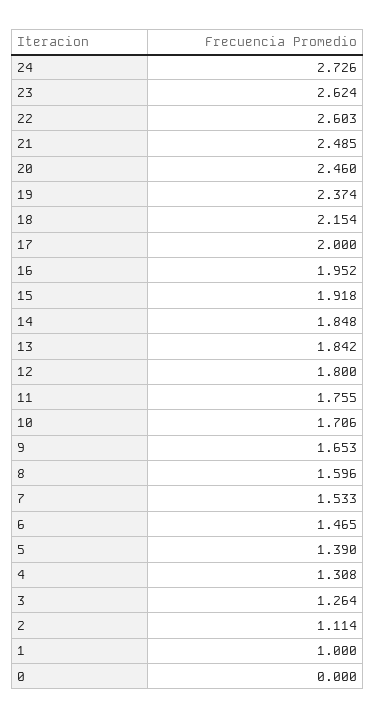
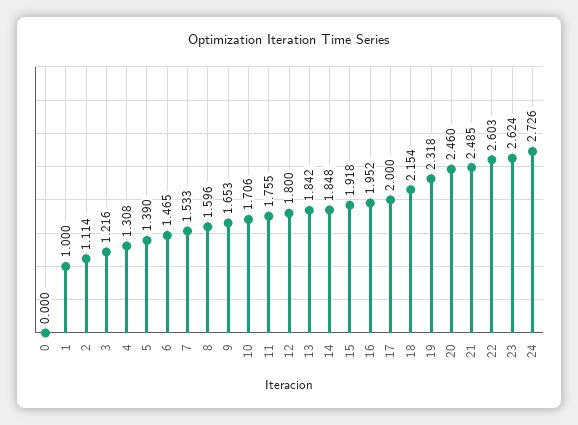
19: 2.374 -> 2.318
3: 1.264 -> 1.216

